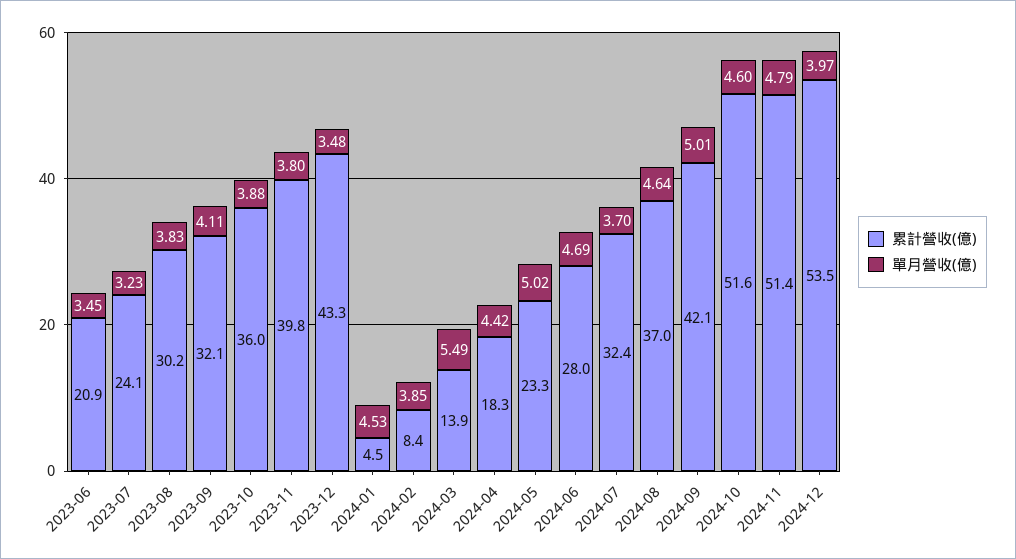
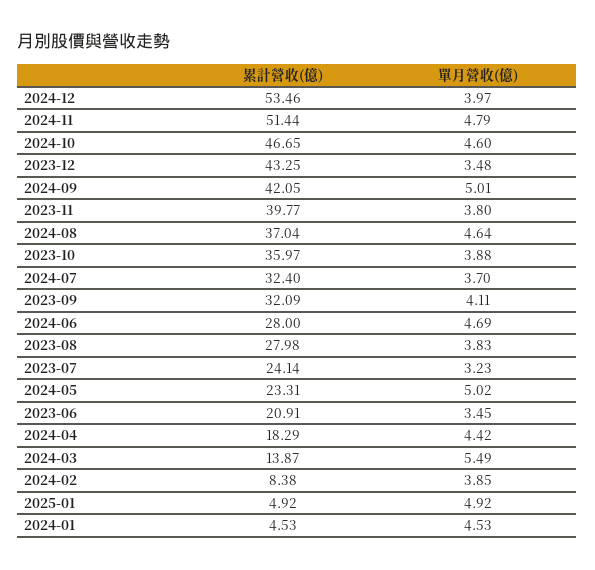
累計營收(億), 2023-08: 30.2 -> 27.98
累計營收(億), 2024-10: 51.6 -> 46.65
累計營收(億), 2025-01: none -> 4.92
單月營收(億), 2025-01: none -> 4.92

